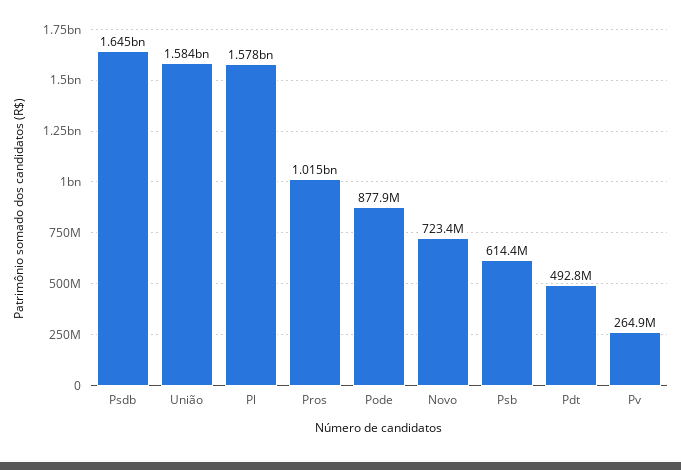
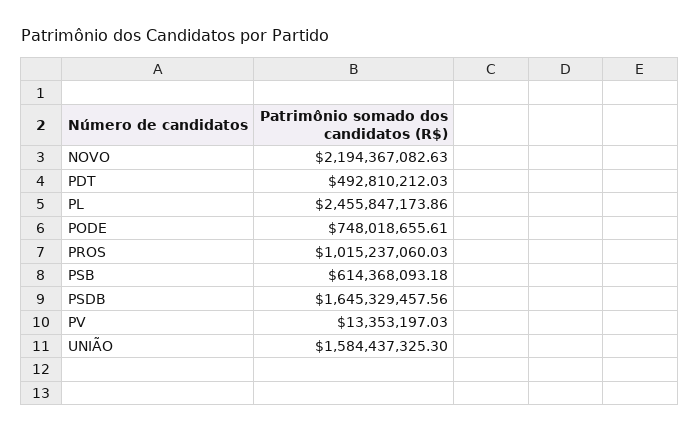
Pl: 1578000000 -> 2455847173.86
Pode: 877900000 -> 748018655.61
Novo: 723400000 -> 2194367082.63
Pv: 264900000 -> 13353197.03

